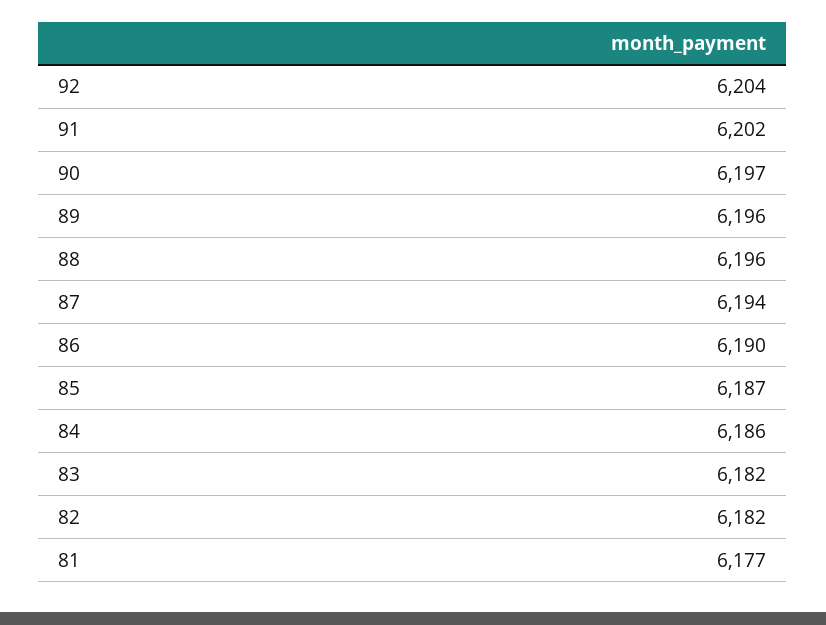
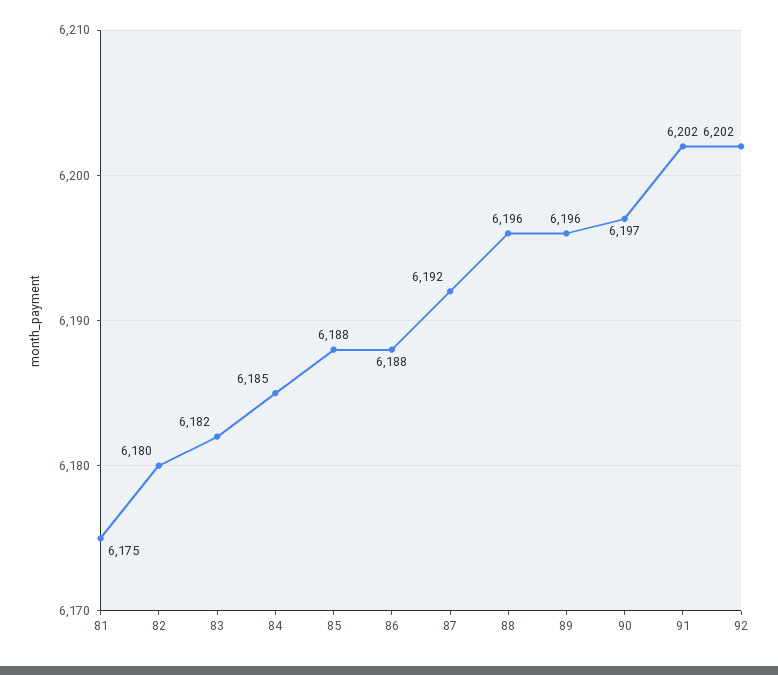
92: 6204 -> 6202
87: 6194 -> 6192
86: 6190 -> 6188
85: 6187 -> 6188
84: 6186 -> 6185
82: 6182 -> 6180
81: 6177 -> 6175

